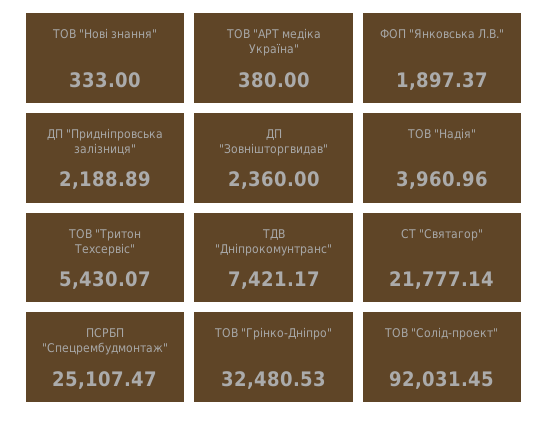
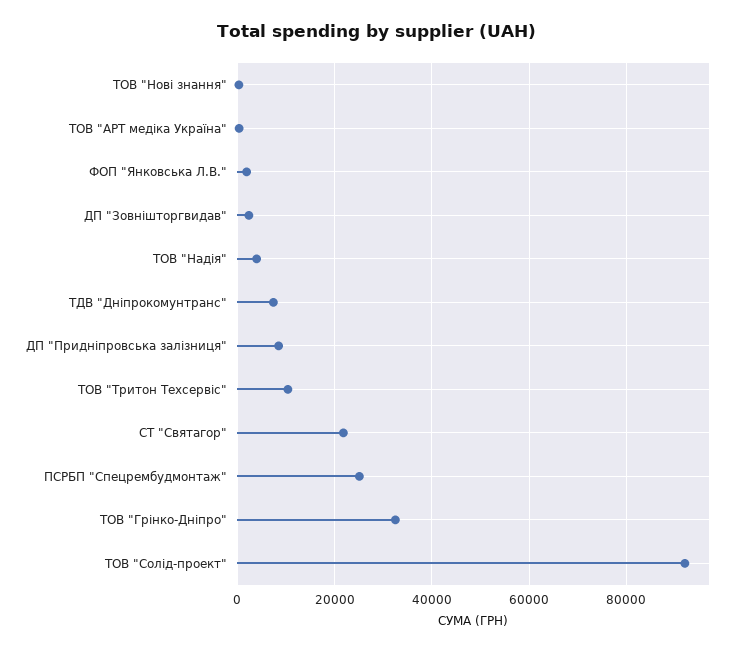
ДП "Придніпровська залізниця": 2188.89 -> 8000
ТОВ "Тритон Техсервіс": 5430.07 -> 10000

